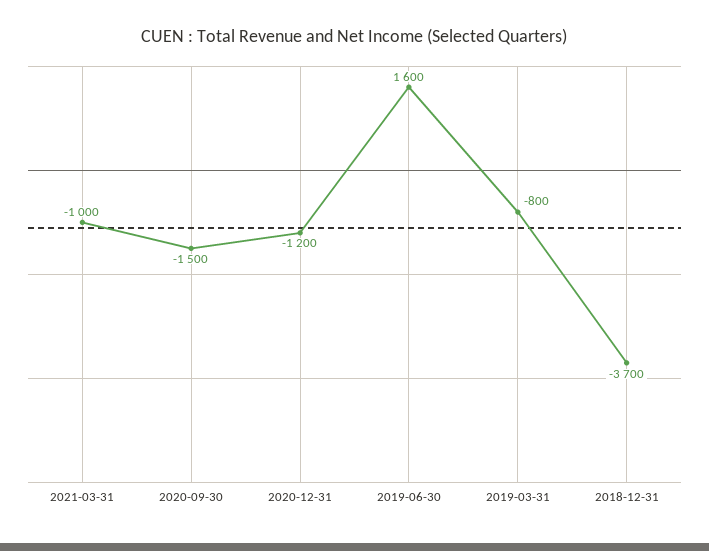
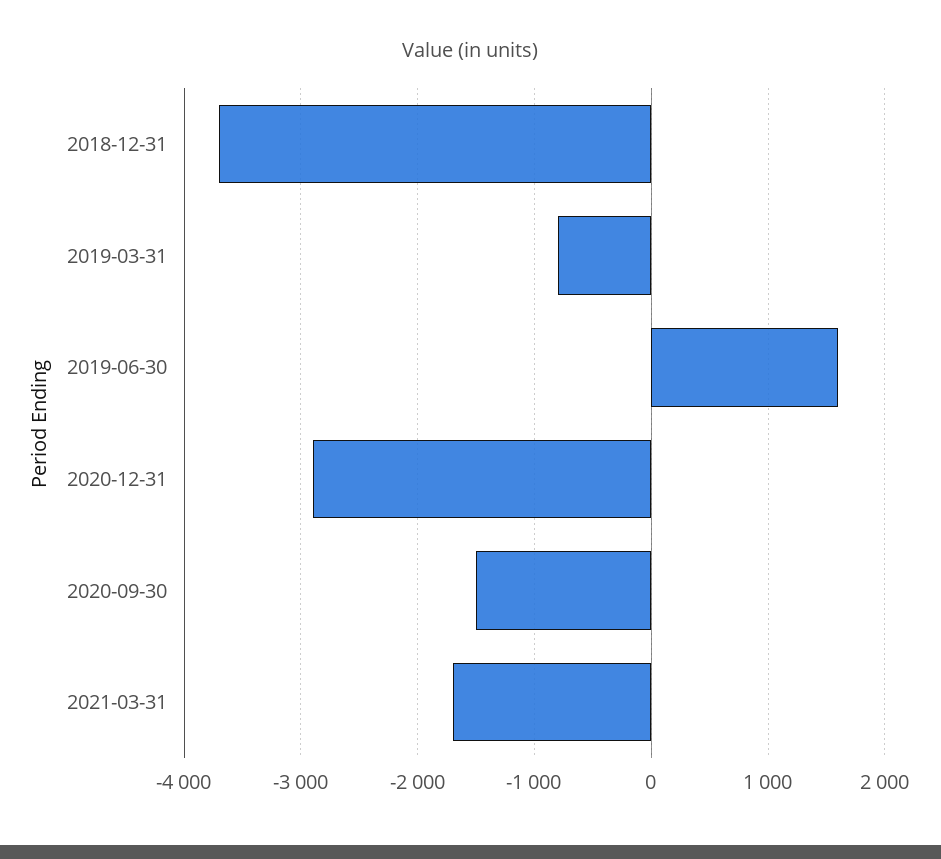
2021-03-31: -1000 -> -1700
2020-12-31: -1200 -> -2900

